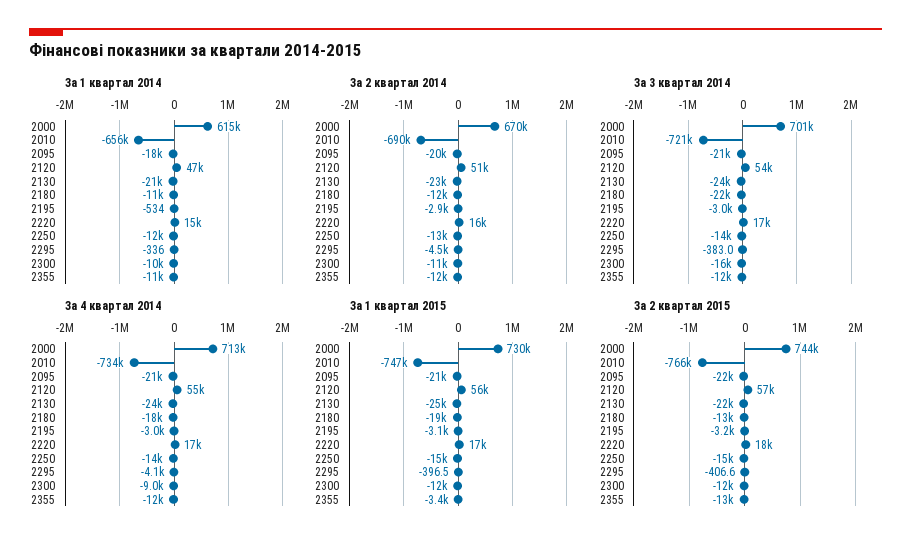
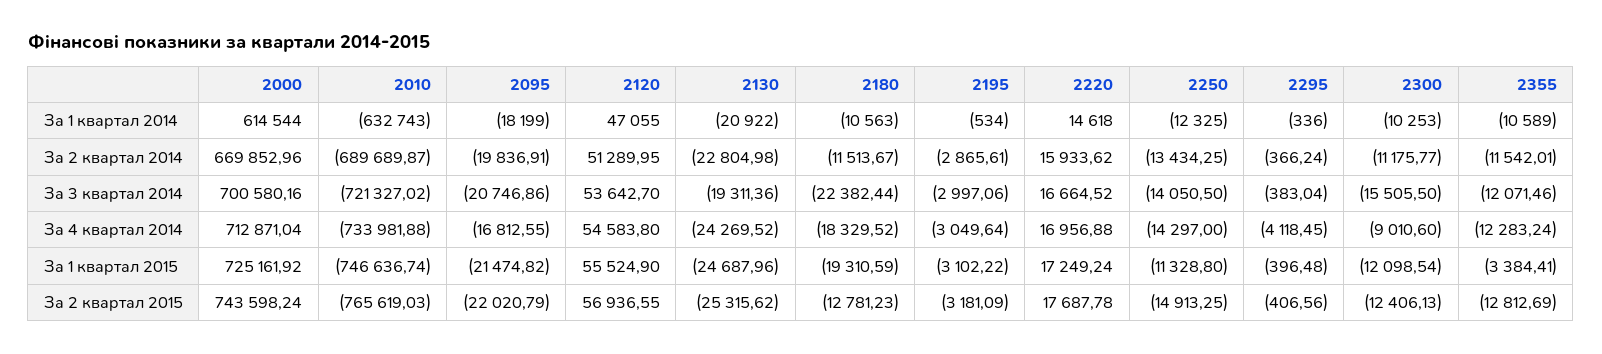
За 1 квартал 2014, 2010: -656000 -> -632743
За 2 квартал 2014, 2295: -4500 -> -366.24
За 3 квартал 2014, 2130: -24000 -> -19311.36
За 4 квартал 2014, 2095: -21000 -> -16812.55
За 1 квартал 2015, 2000: 730000 -> 725161.92
За 1 квартал 2015, 2250: -15000 -> -11328.8
За 2 квартал 2015, 2130: -22000 -> -25315.62

